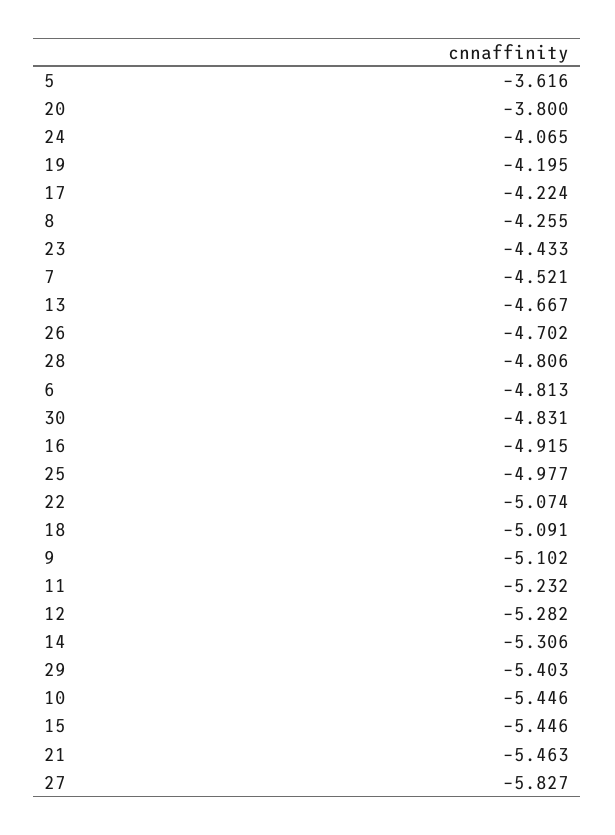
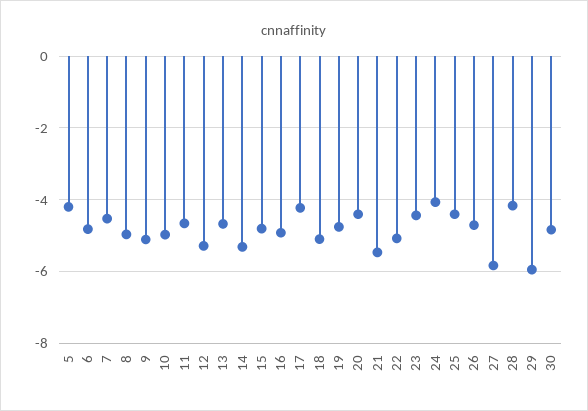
5: -3.616 -> -4.2
20: -3.8 -> -4.4
19: -4.195 -> -4.8
8: -4.255 -> -5
28: -4.806 -> -4.2
25: -4.977 -> -4.4
11: -5.232 -> -4.6
29: -5.403 -> -6
10: -5.446 -> -5
15: -5.446 -> -4.8

